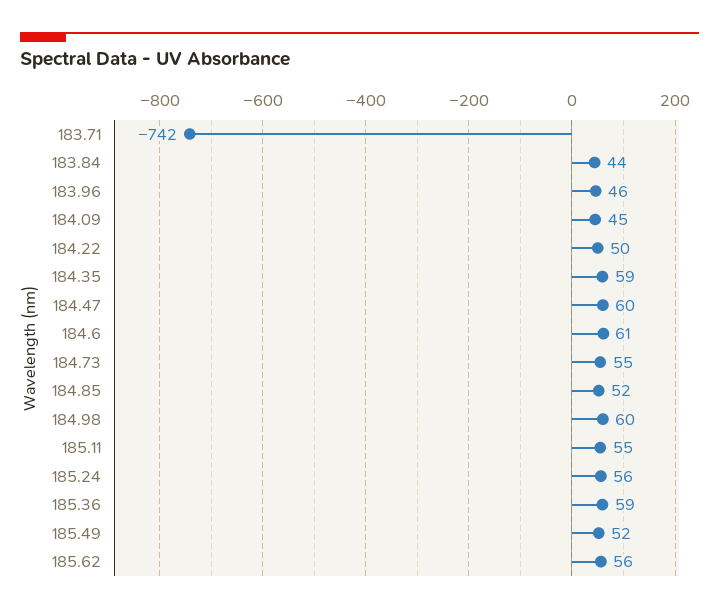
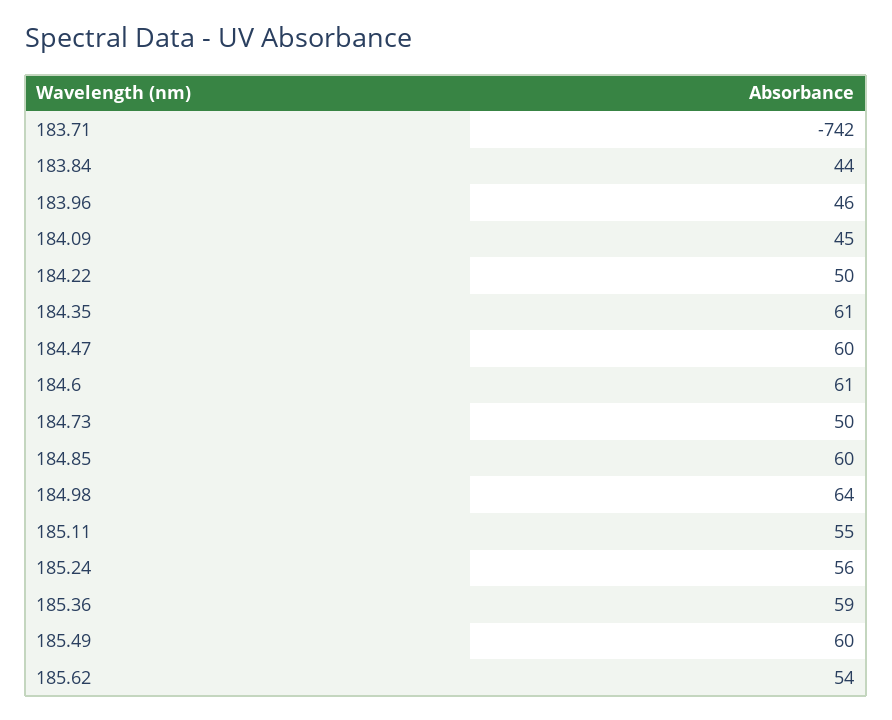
184.35: 59 -> 61
184.73: 55 -> 50
184.85: 52 -> 60
184.98: 60 -> 64
185.49: 52 -> 60
185.62: 56 -> 54

